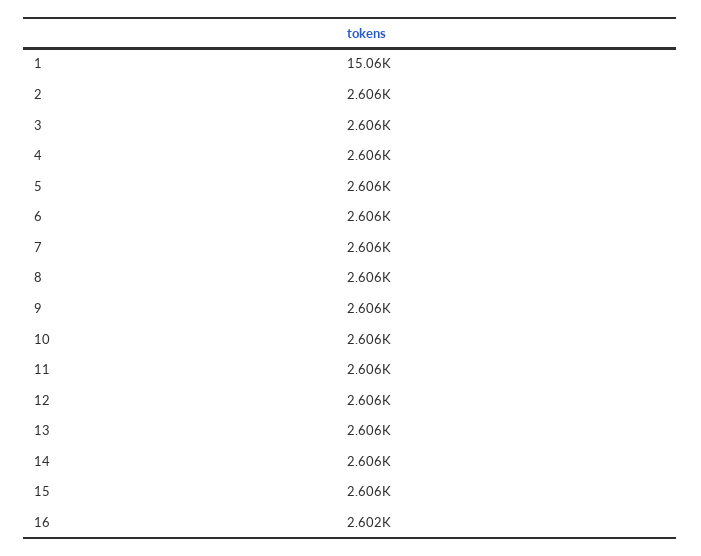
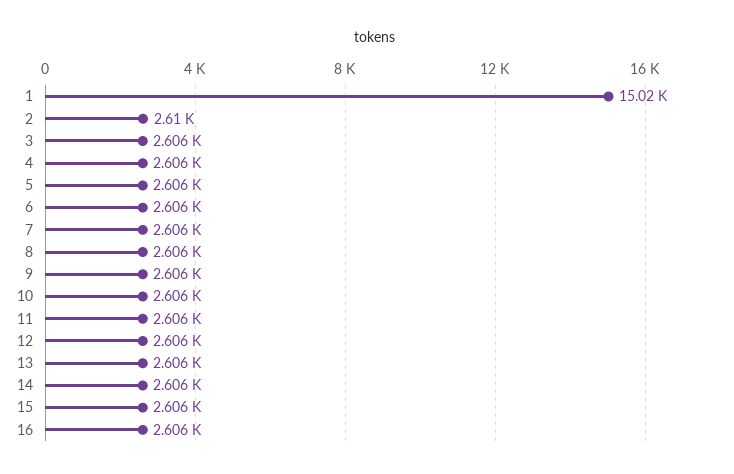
1: 15060 -> 15020
2: 2606 -> 2610
16: 2602 -> 2606

